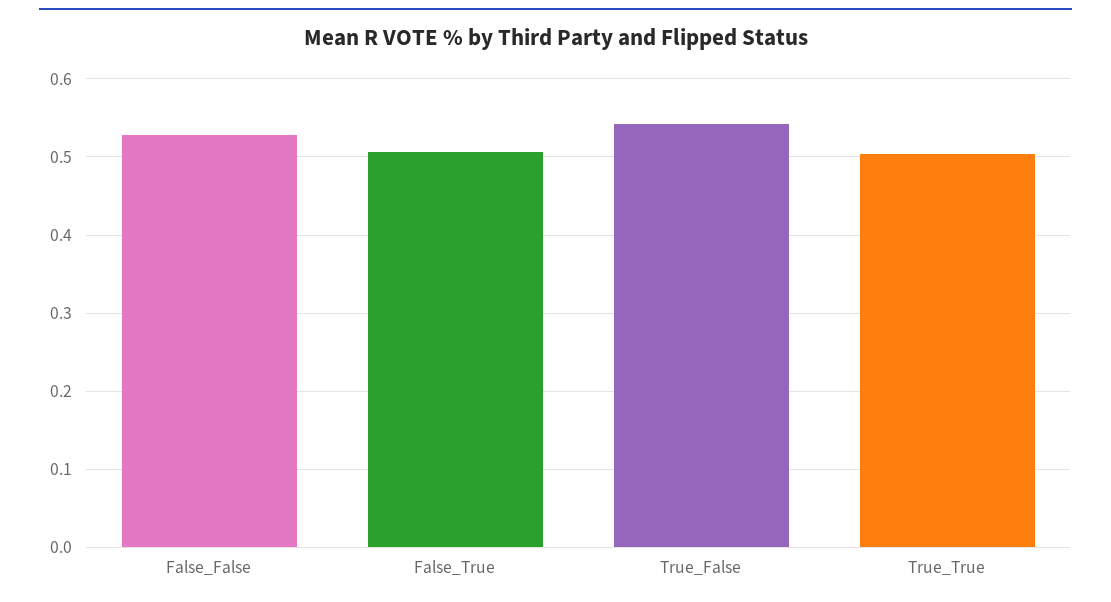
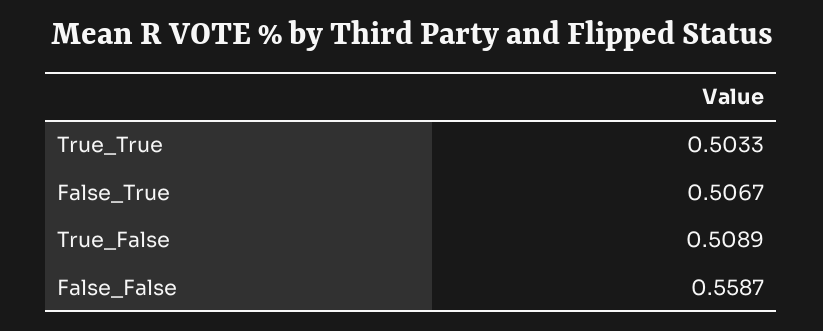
False_False: 0.53 -> 0.5587
True_False: 0.54 -> 0.5089

